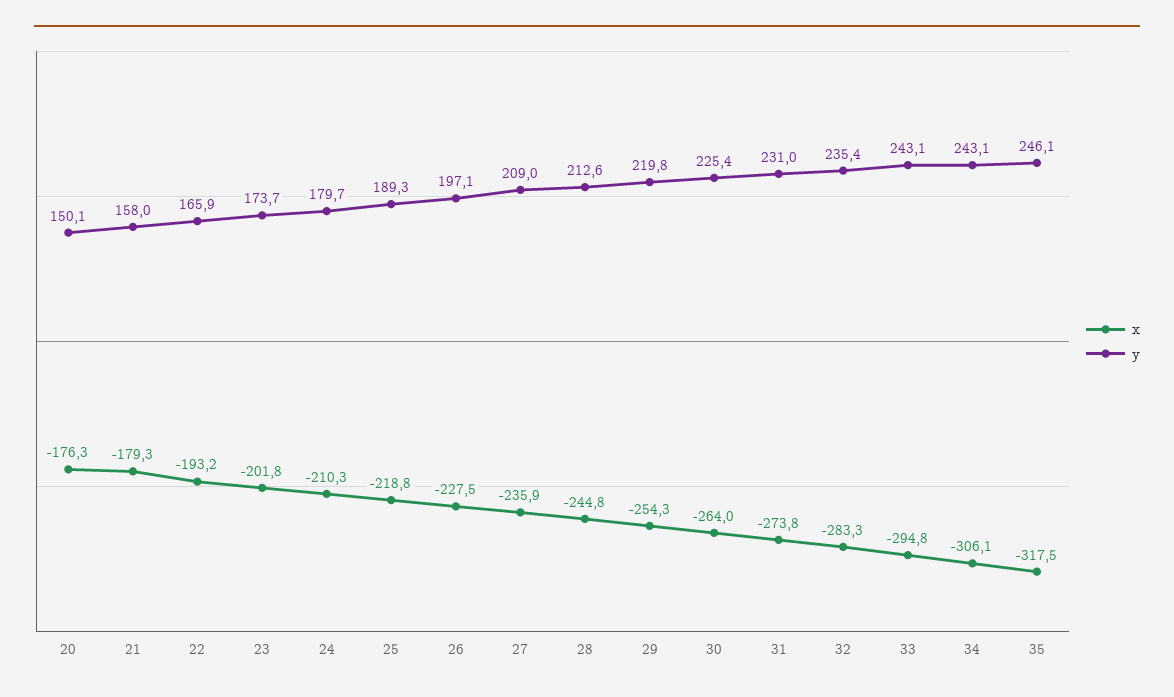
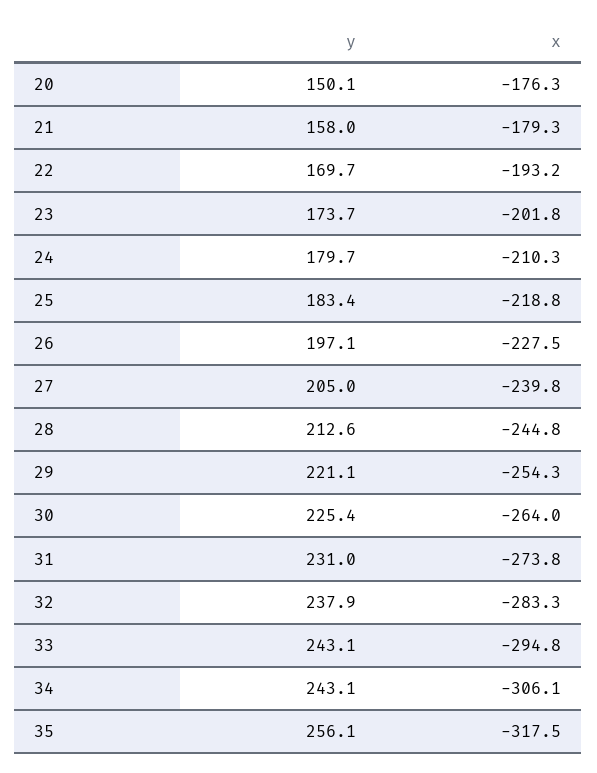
y, 22: 165.9 -> 169.7
y, 25: 189.3 -> 183.4
x, 27: -235.9 -> -239.8
y, 27: 209 -> 205
y, 29: 219.8 -> 221.1
y, 32: 235.4 -> 237.9
y, 35: 246.1 -> 256.1

